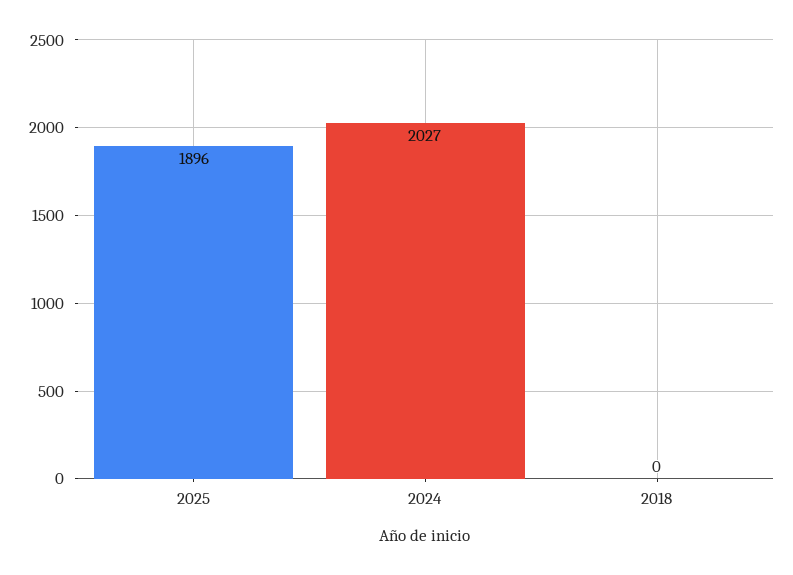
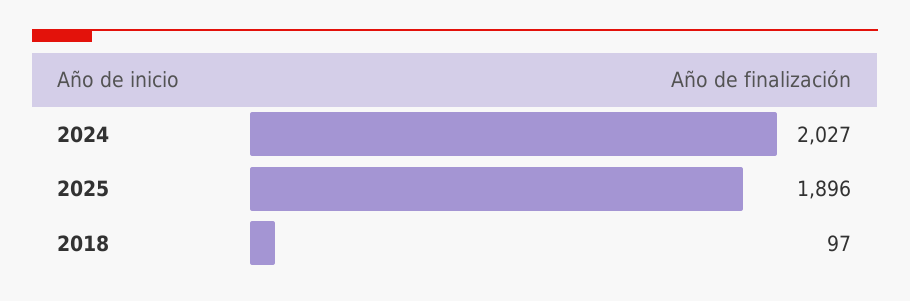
2018: 0 -> 97

